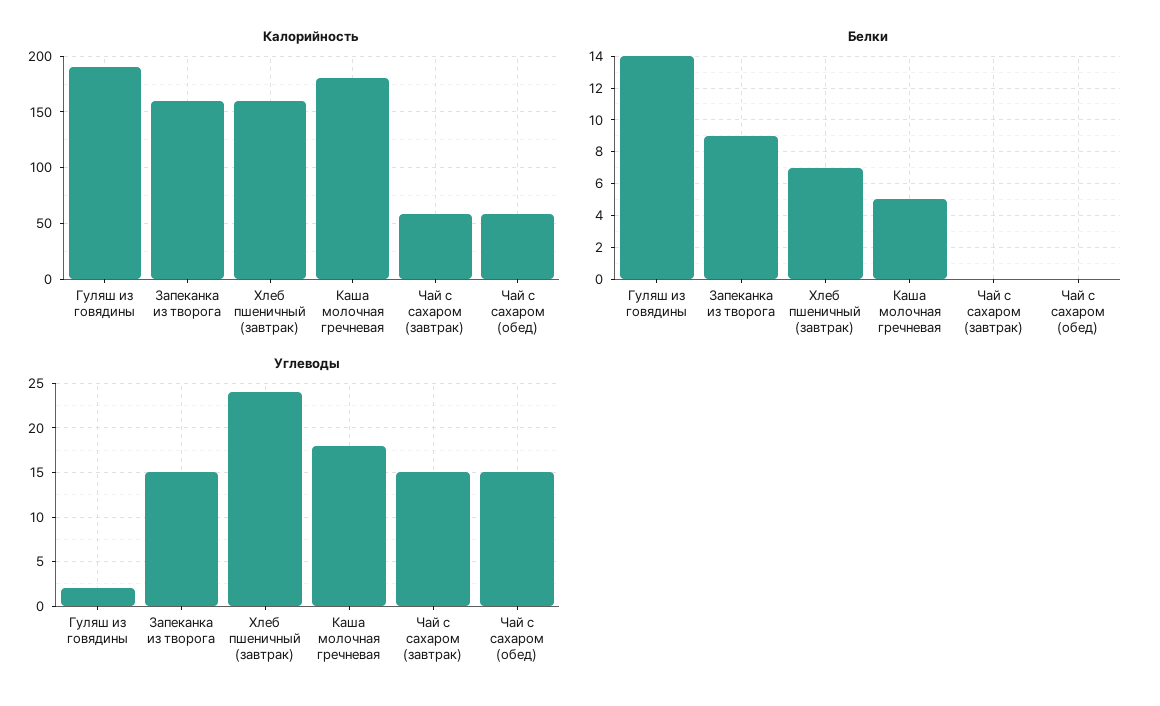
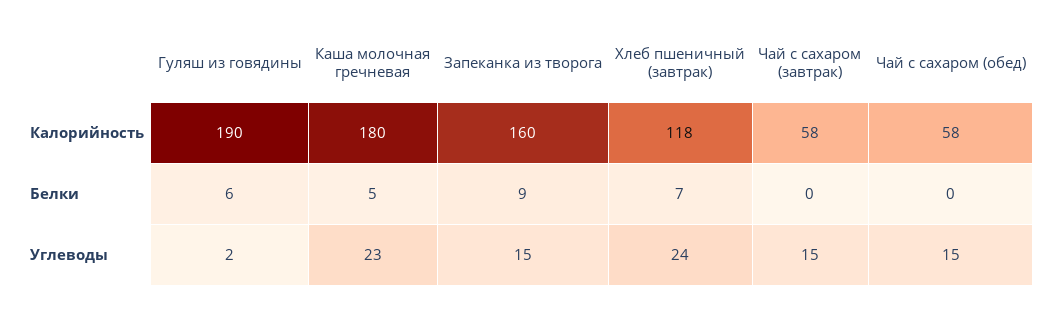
Калорийность, Хлеб пшеничный (завтрак): 160 -> 118
Белки, Гуляш из говядины: 14 -> 6
Углеводы, Каша молочная гречневая: 18 -> 23

